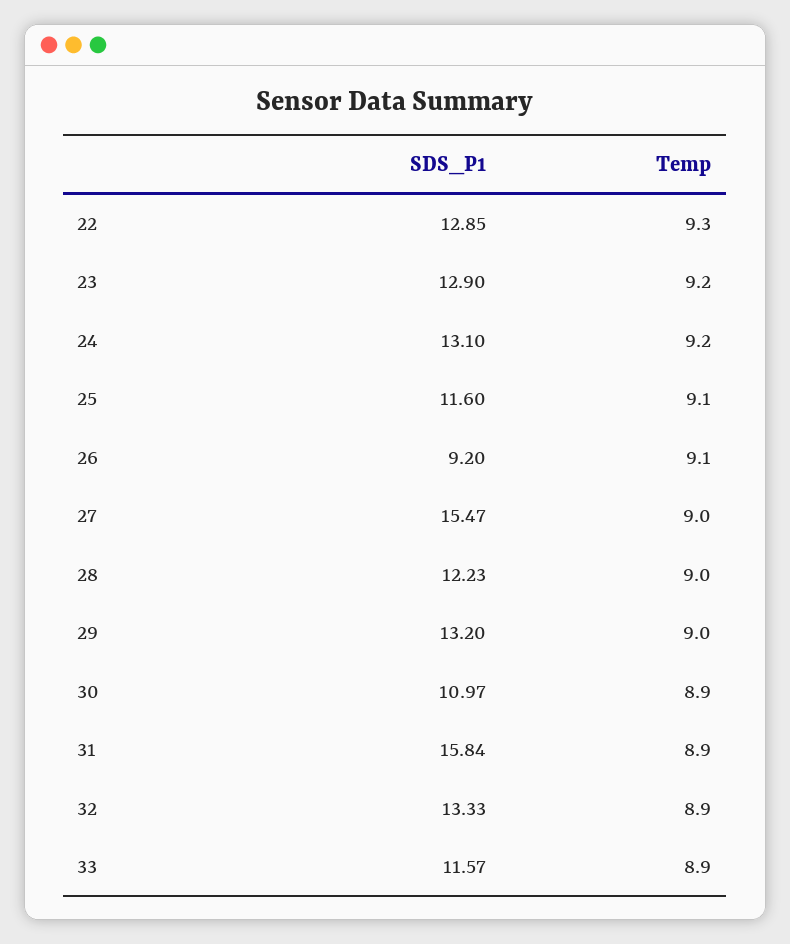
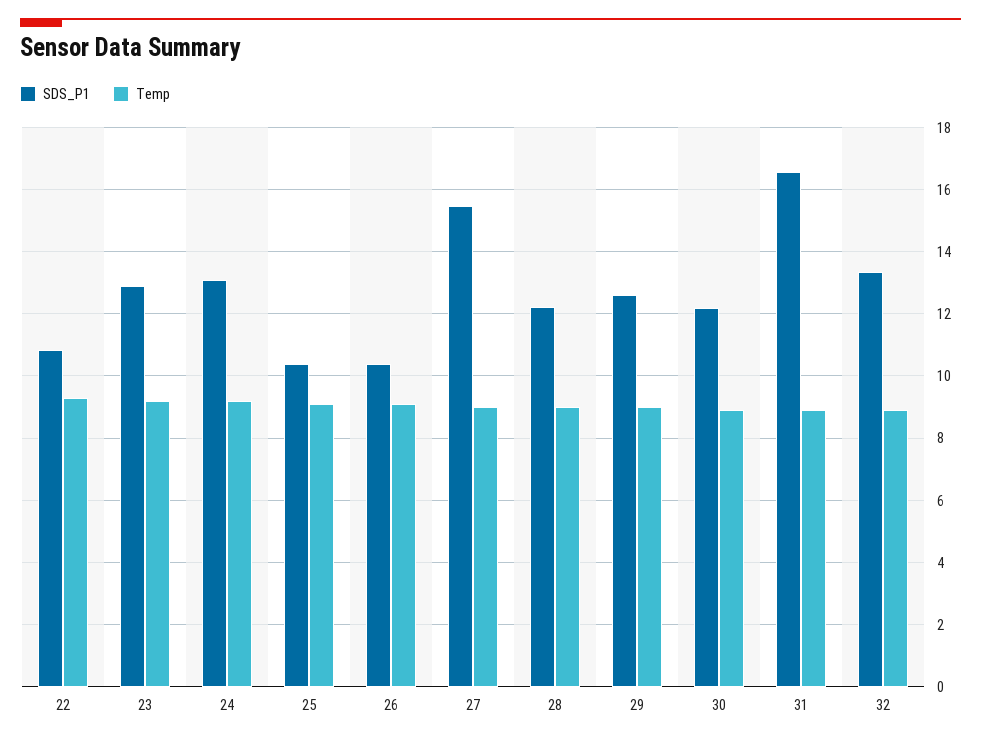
SDS_P1, 22: 12.85 -> 10.8
SDS_P1, 25: 11.6 -> 10.4
SDS_P1, 26: 9.2 -> 10.4
SDS_P1, 29: 13.2 -> 12.6
SDS_P1, 30: 10.97 -> 12.2
SDS_P1, 31: 15.84 -> 16.6
SDS_P1, 33: 11.57 -> none
Temp, 33: 8.9 -> none

